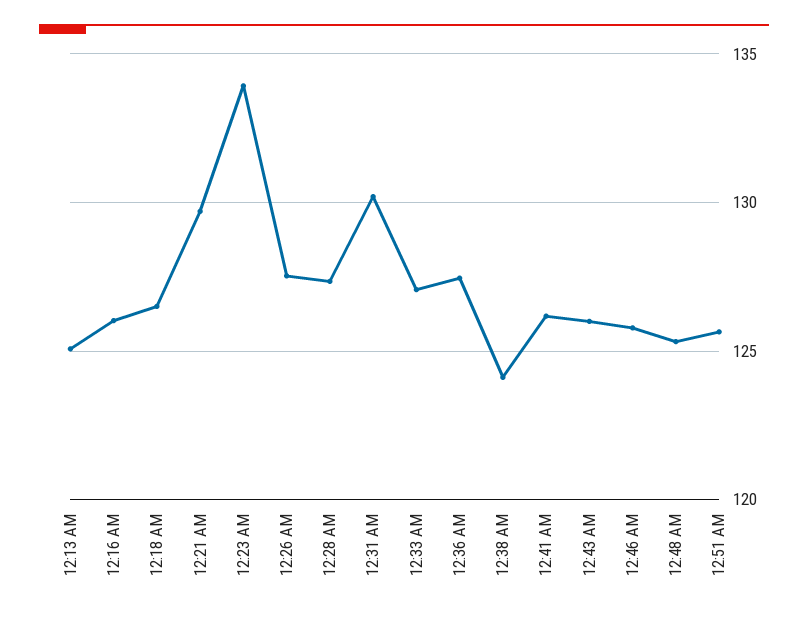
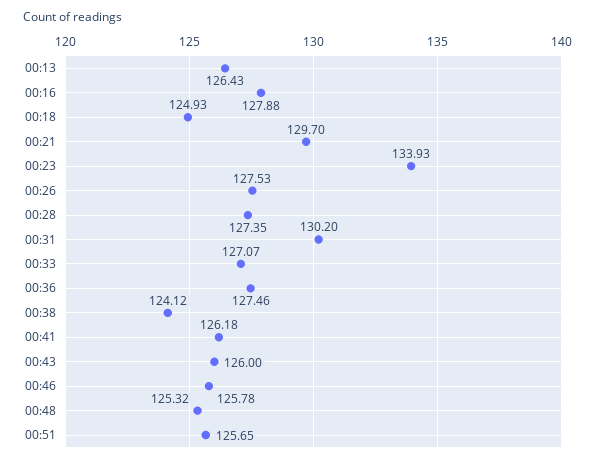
12:13 AM: 125 -> 126.43
12:16 AM: 126 -> 127.88
12:18 AM: 126.5 -> 124.93

